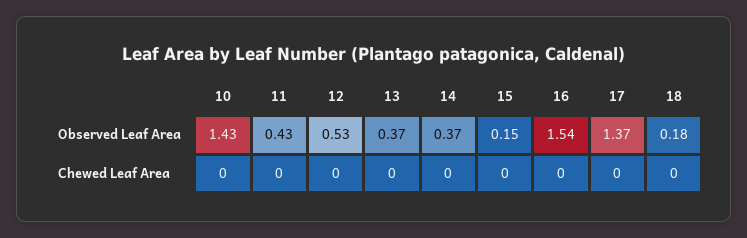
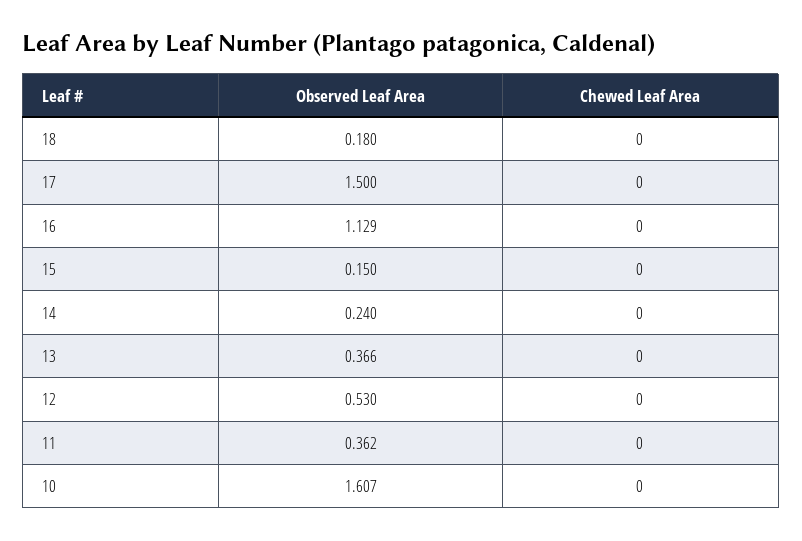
10, Observed Leaf Area: 1.43 -> 1.607
11, Observed Leaf Area: 0.43 -> 0.362
14, Observed Leaf Area: 0.37 -> 0.24
16, Observed Leaf Area: 1.54 -> 1.129
17, Observed Leaf Area: 1.37 -> 1.5

